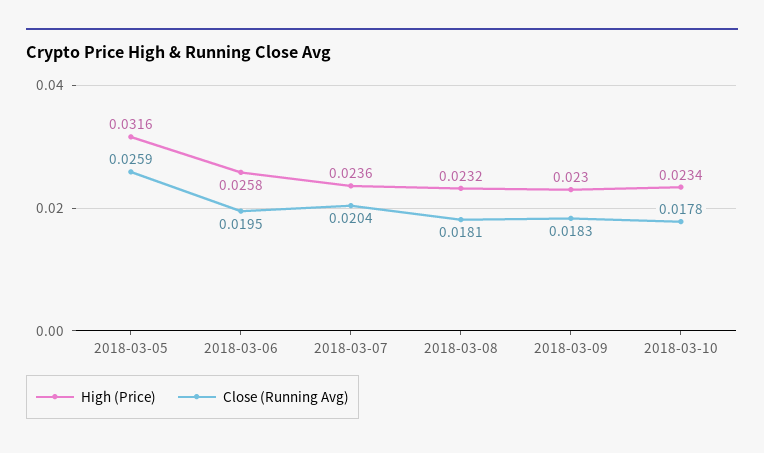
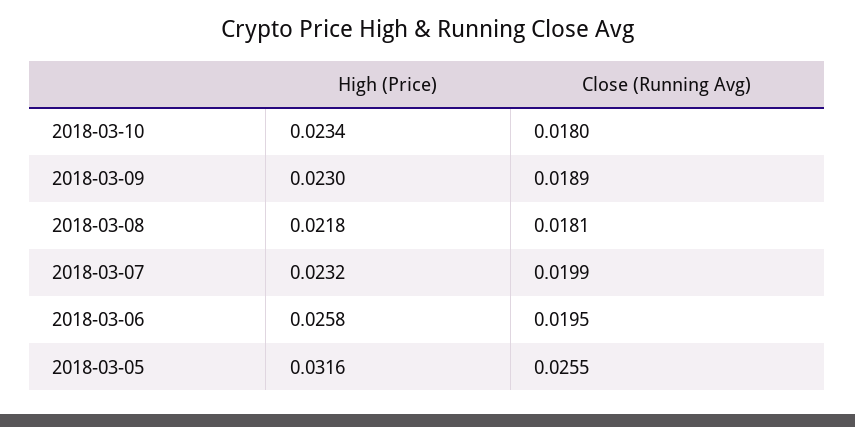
Close (Running Avg), 2018-03-05: 0.0259 -> 0.0255
High (Price), 2018-03-07: 0.0236 -> 0.0232
Close (Running Avg), 2018-03-07: 0.0204 -> 0.0199
High (Price), 2018-03-08: 0.0232 -> 0.0218
Close (Running Avg), 2018-03-09: 0.0183 -> 0.0189
Close (Running Avg), 2018-03-10: 0.0178 -> 0.018

